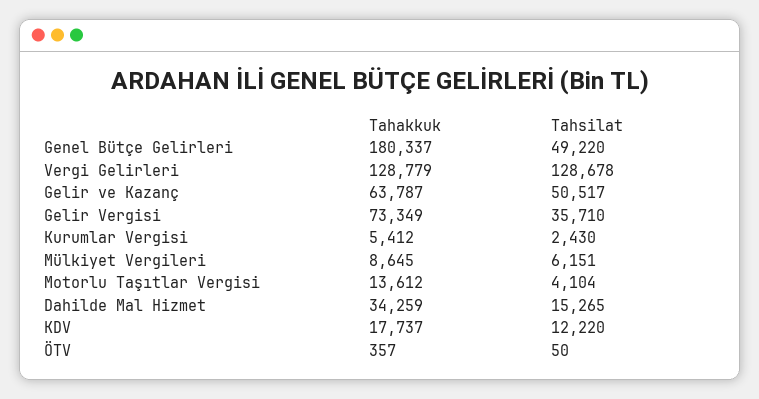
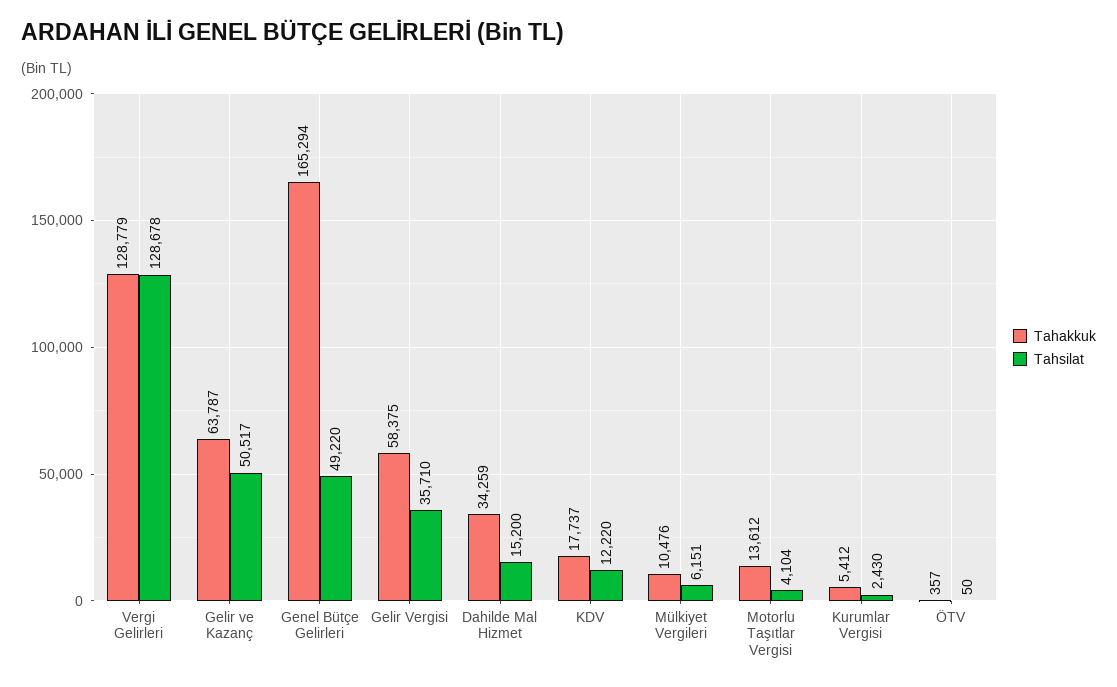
Tahakkuk, Genel Bütçe Gelirleri: 180337 -> 165294
Tahakkuk, Gelir Vergisi: 73349 -> 58375
Tahakkuk, Mülkiyet Vergileri: 8645 -> 10476
Tahsilat, Dahilde Mal Hizmet: 15265 -> 15200

